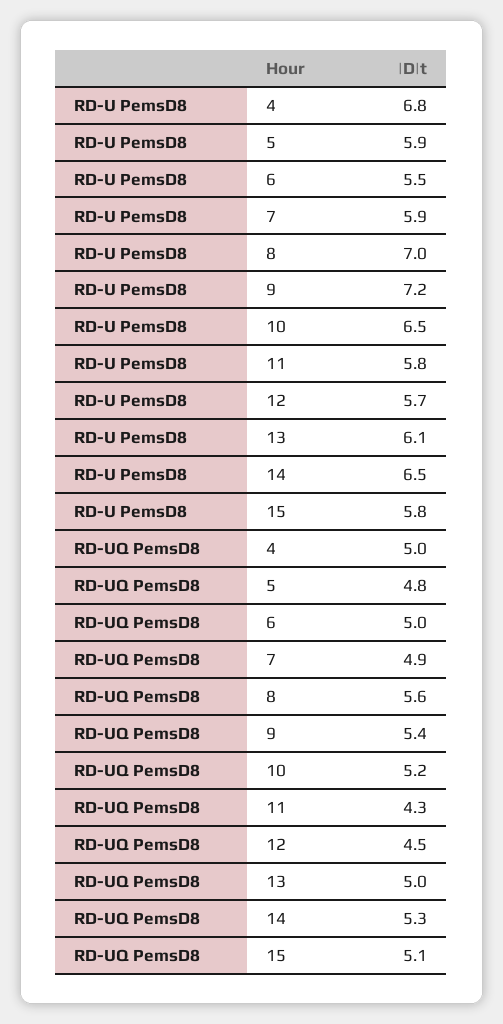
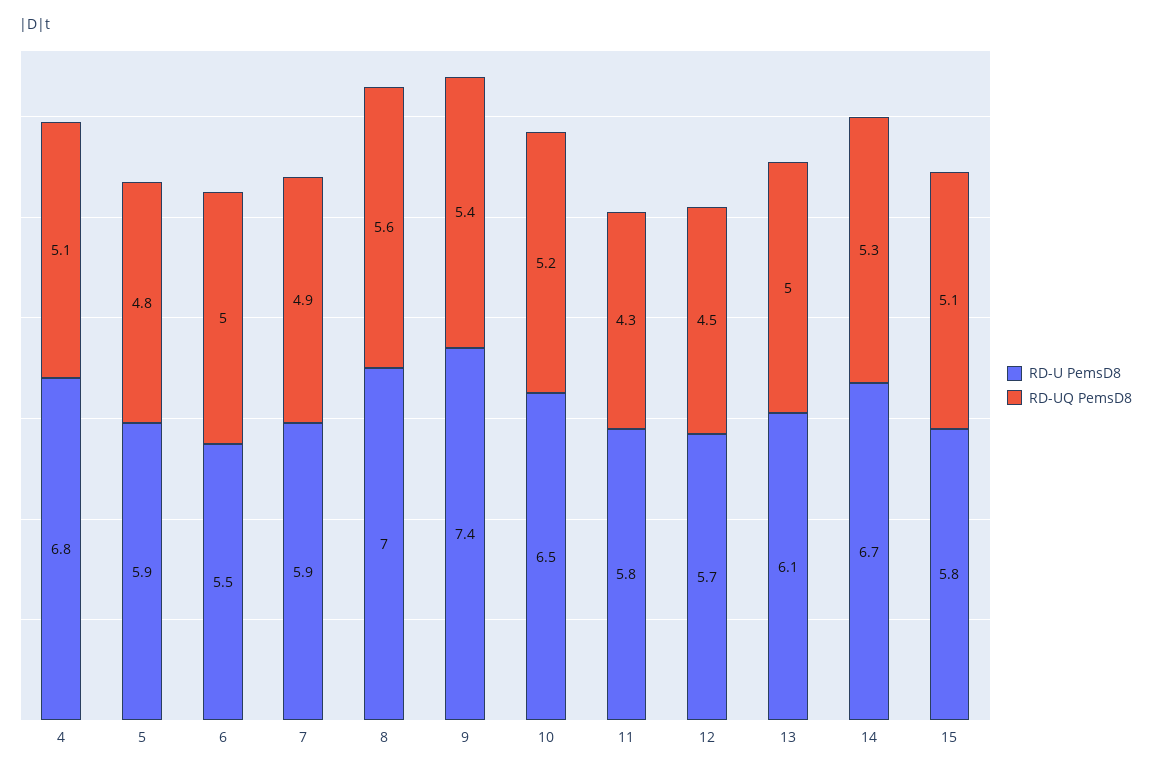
RD-U PemsD8, 9: 7.2 -> 7.4
RD-U PemsD8, 14: 6.5 -> 6.7
RD-UQ PemsD8, 4: 5 -> 5.1

